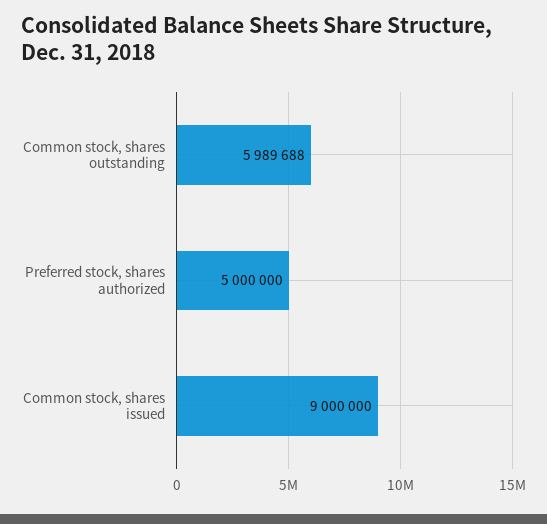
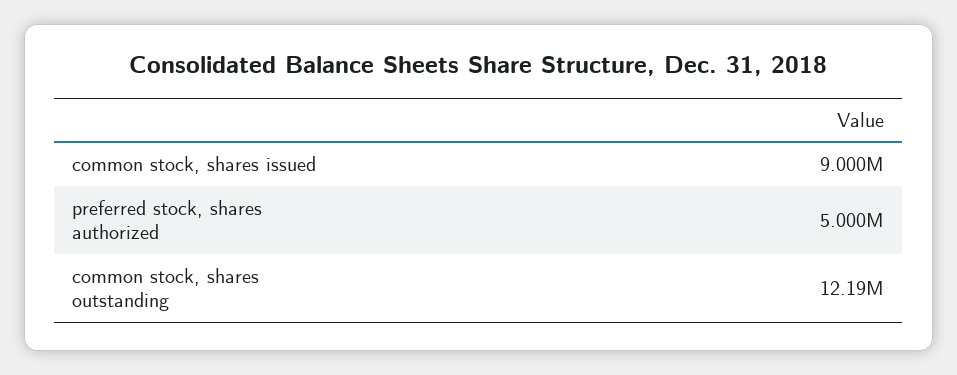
Common stock, shares outstanding: 5989688 -> 12190000

